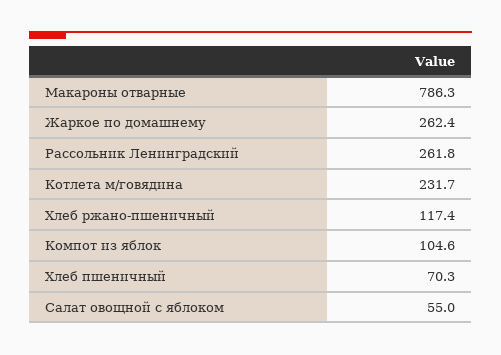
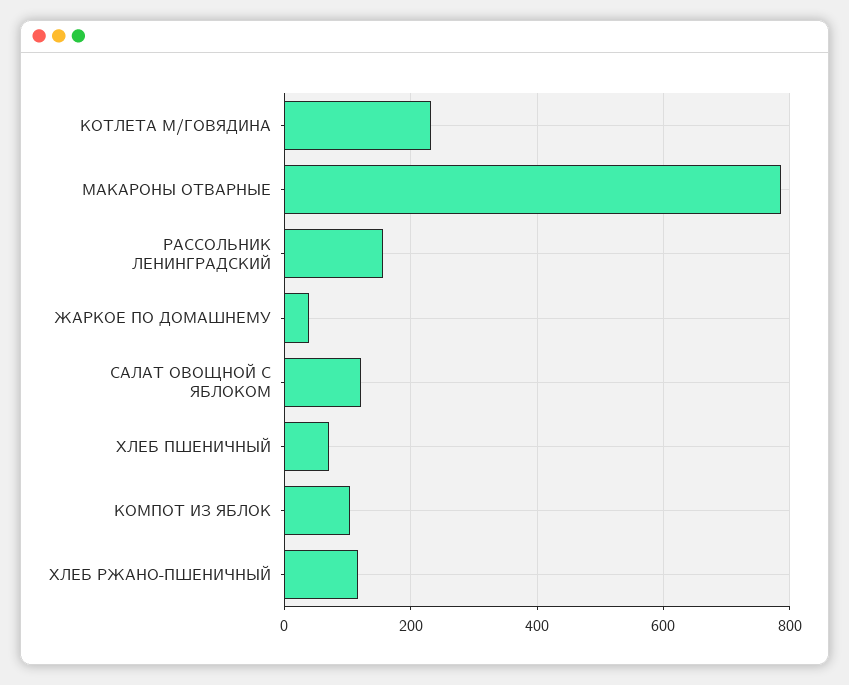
Жаркое по домашнему: 262.4 -> 40
Рассольник Ленинградский: 261.8 -> 160
Салат овощной с яблоком: 55 -> 120

